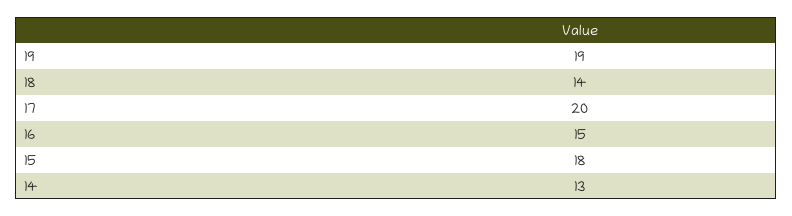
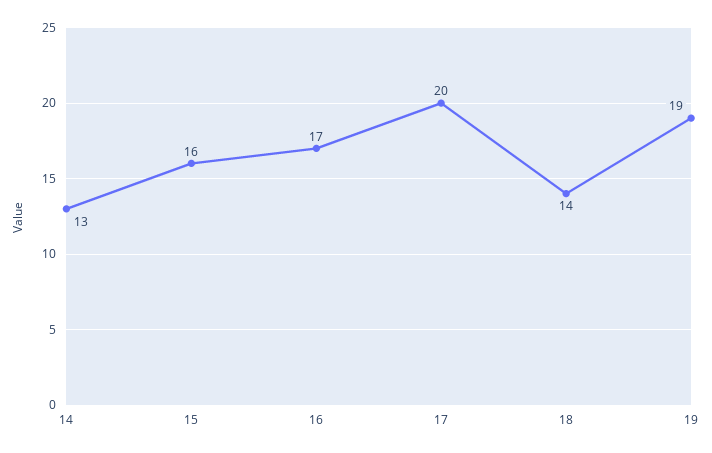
16: 15 -> 17
15: 18 -> 16

